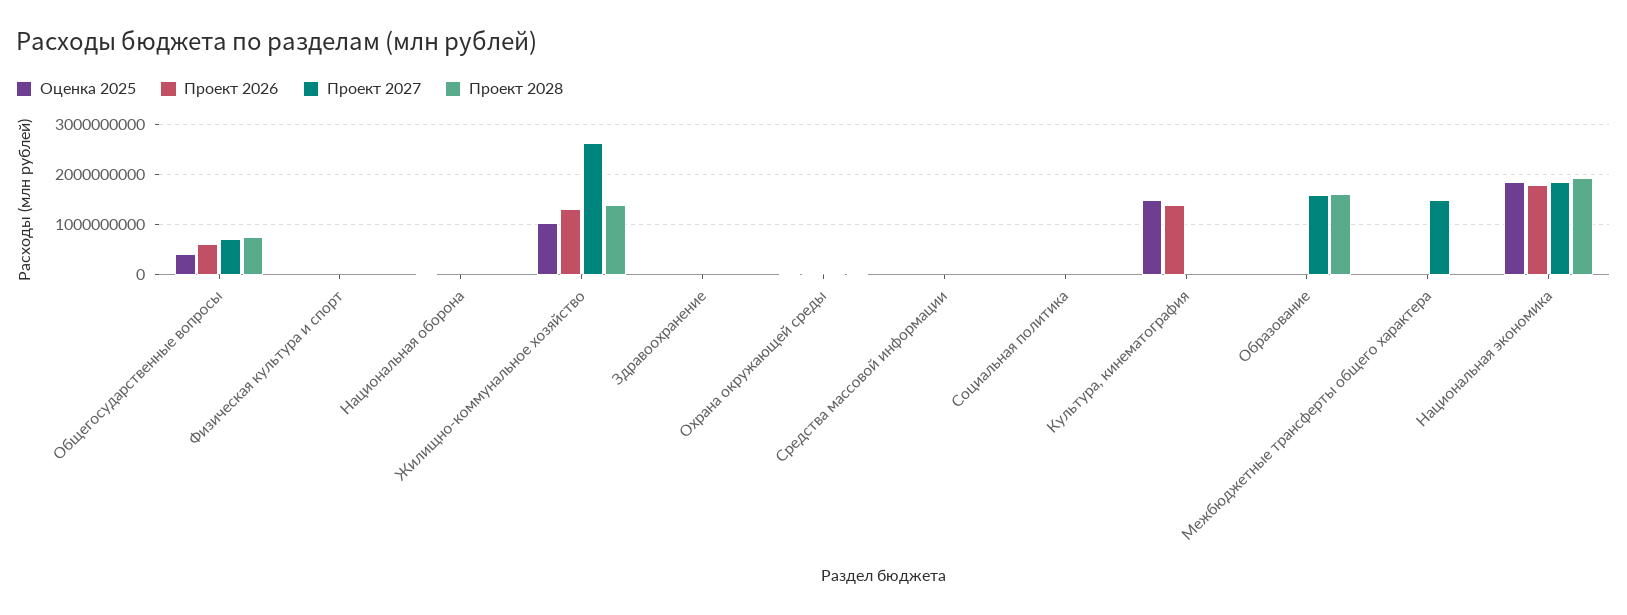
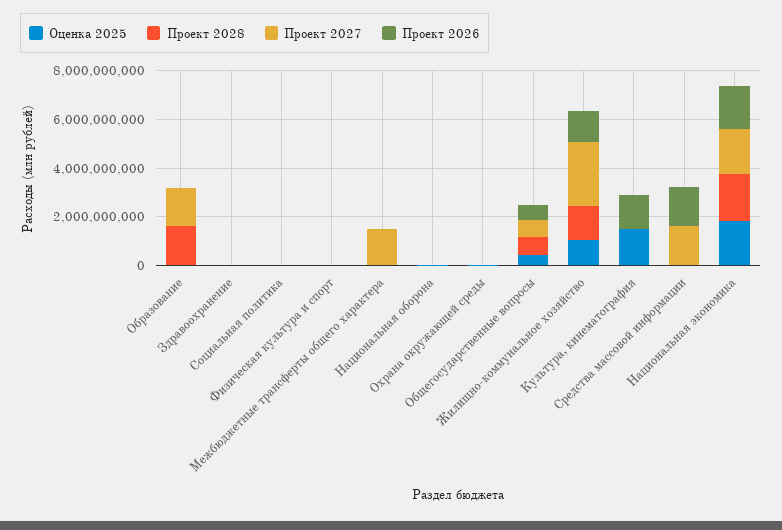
Проект 2026, Средства массовой информации: 0 -> 1500000000
Проект 2027, Средства массовой информации: 0 -> 1500000000

